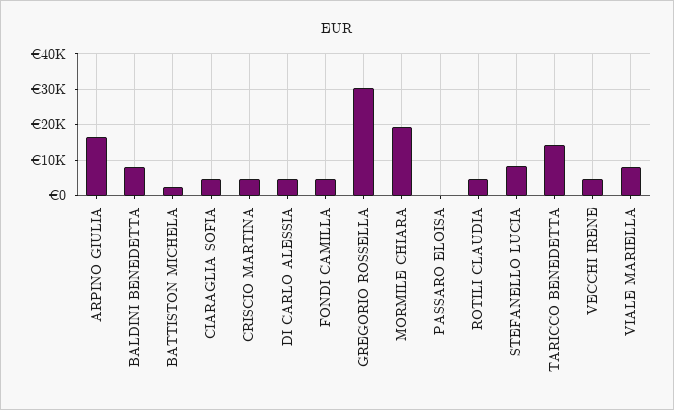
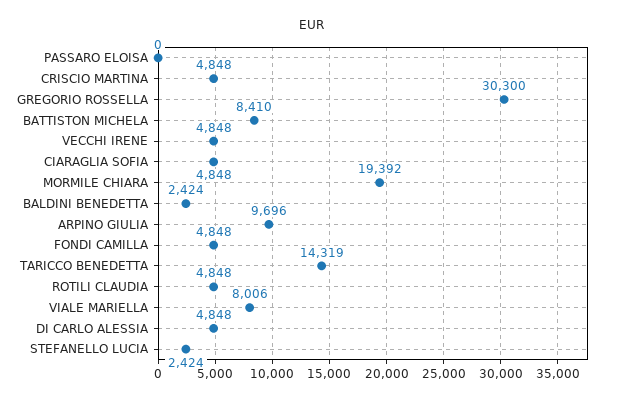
ARPINO GIULIA: 16000 -> 9696
BALDINI BENEDETTA: 8000 -> 2424
BATTISTON MICHELA: 2000 -> 8410
STEFANELLO LUCIA: 8000 -> 2424

